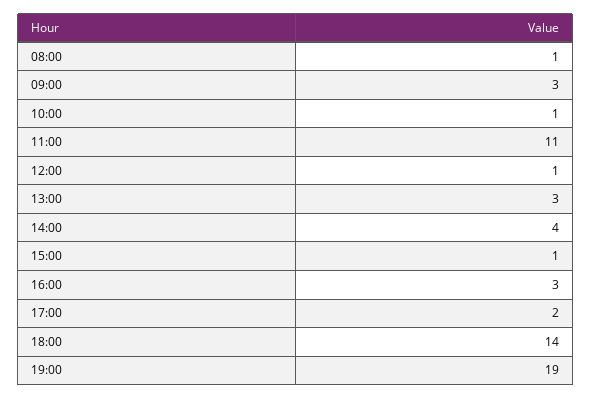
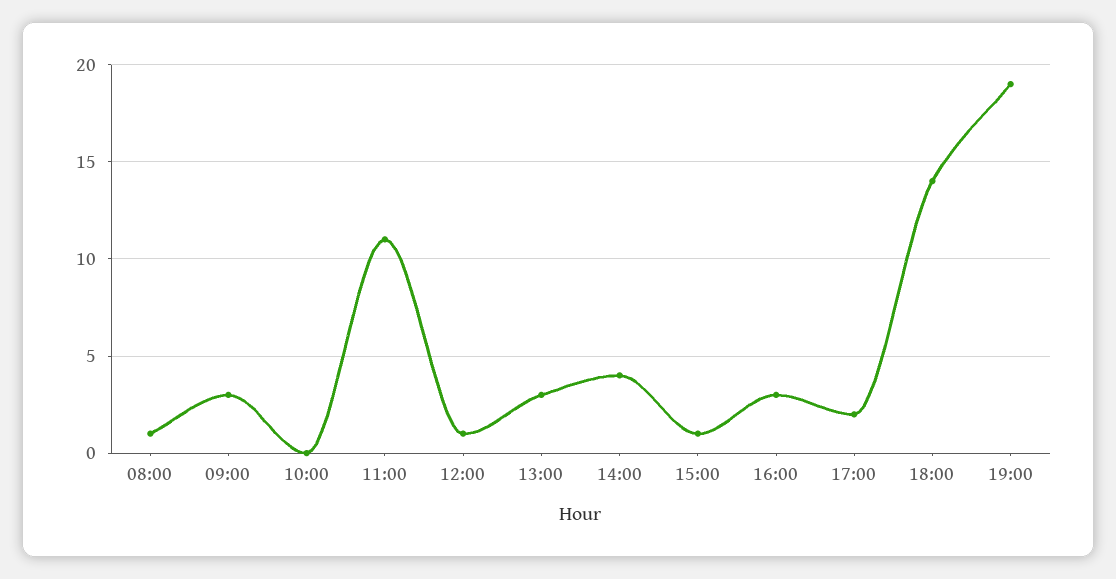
10:00: 1 -> 0

